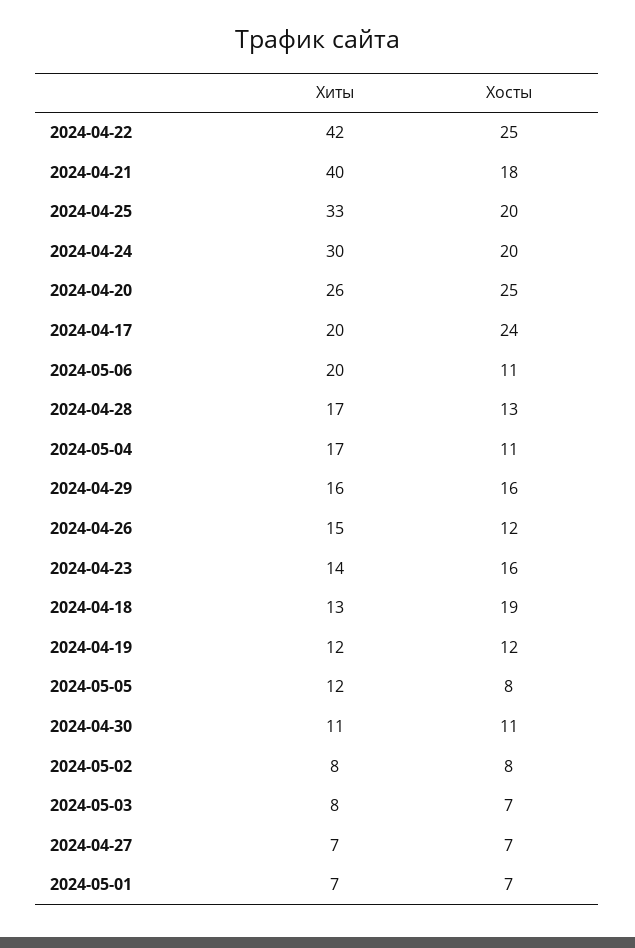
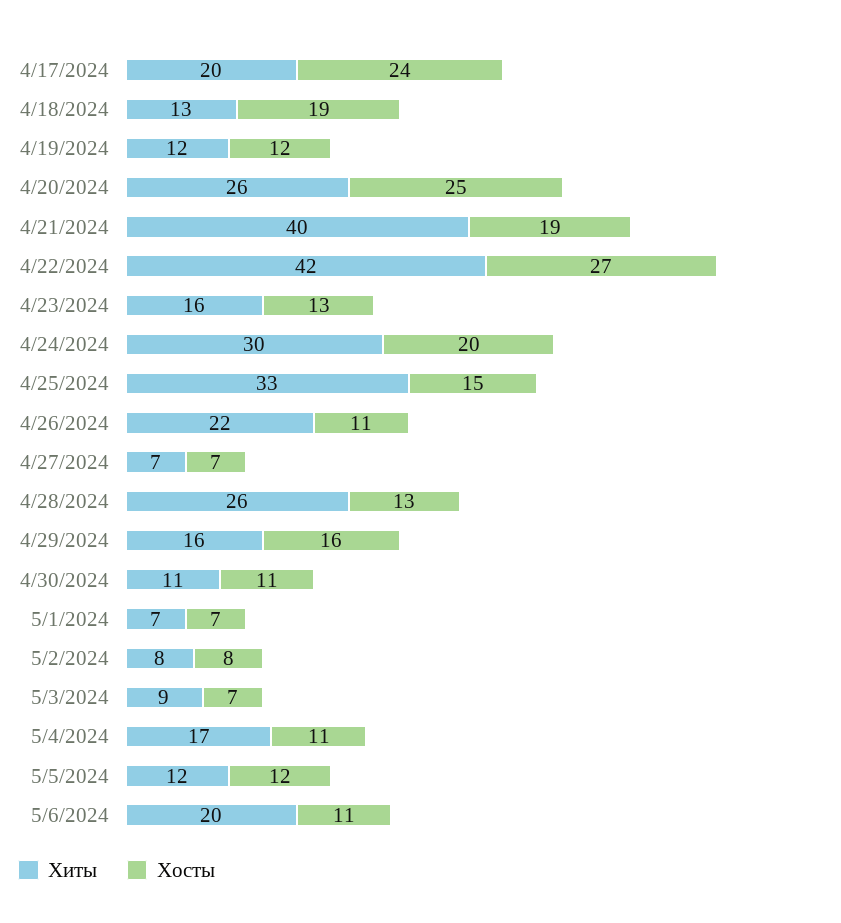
Хосты, 2024-04-22: 25 -> 27
Хосты, 2024-04-21: 18 -> 19
Хосты, 2024-04-25: 20 -> 15
Хиты, 2024-04-28: 17 -> 26
Хиты, 2024-04-26: 15 -> 22
Хосты, 2024-04-26: 12 -> 11
Хиты, 2024-04-23: 14 -> 16
Хосты, 2024-04-23: 16 -> 13
Хосты, 2024-05-05: 8 -> 12
Хиты, 2024-05-03: 8 -> 9

